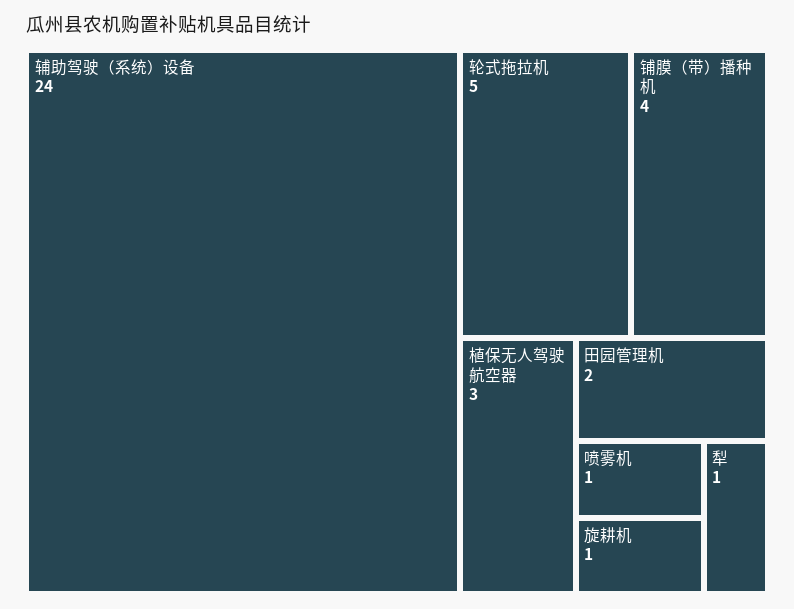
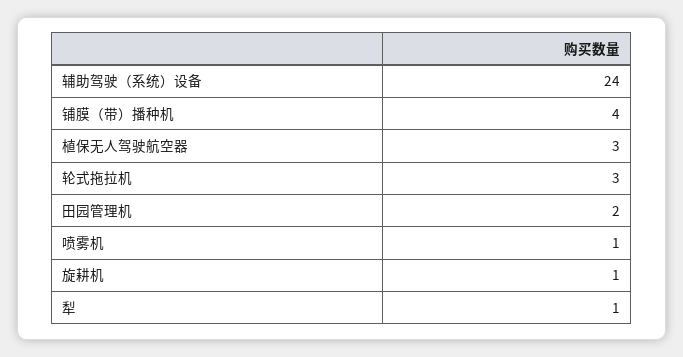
轮式拖拉机: 5 -> 3

